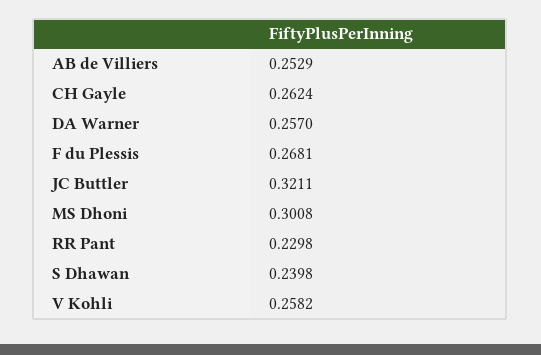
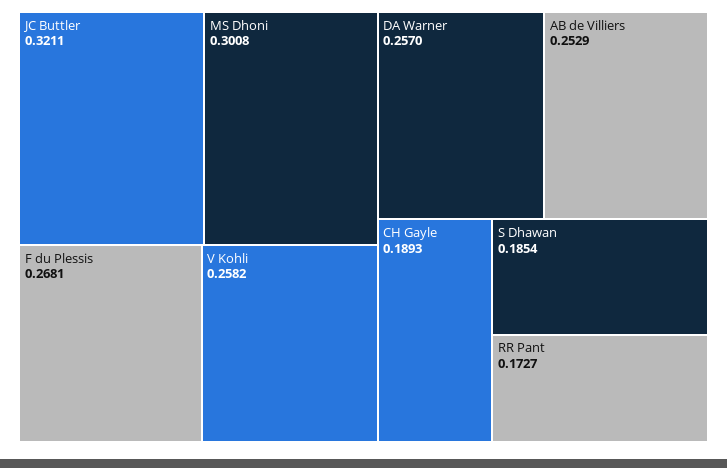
CH Gayle: 0.2624 -> 0.1893
RR Pant: 0.2298 -> 0.1727
S Dhawan: 0.2398 -> 0.1854

